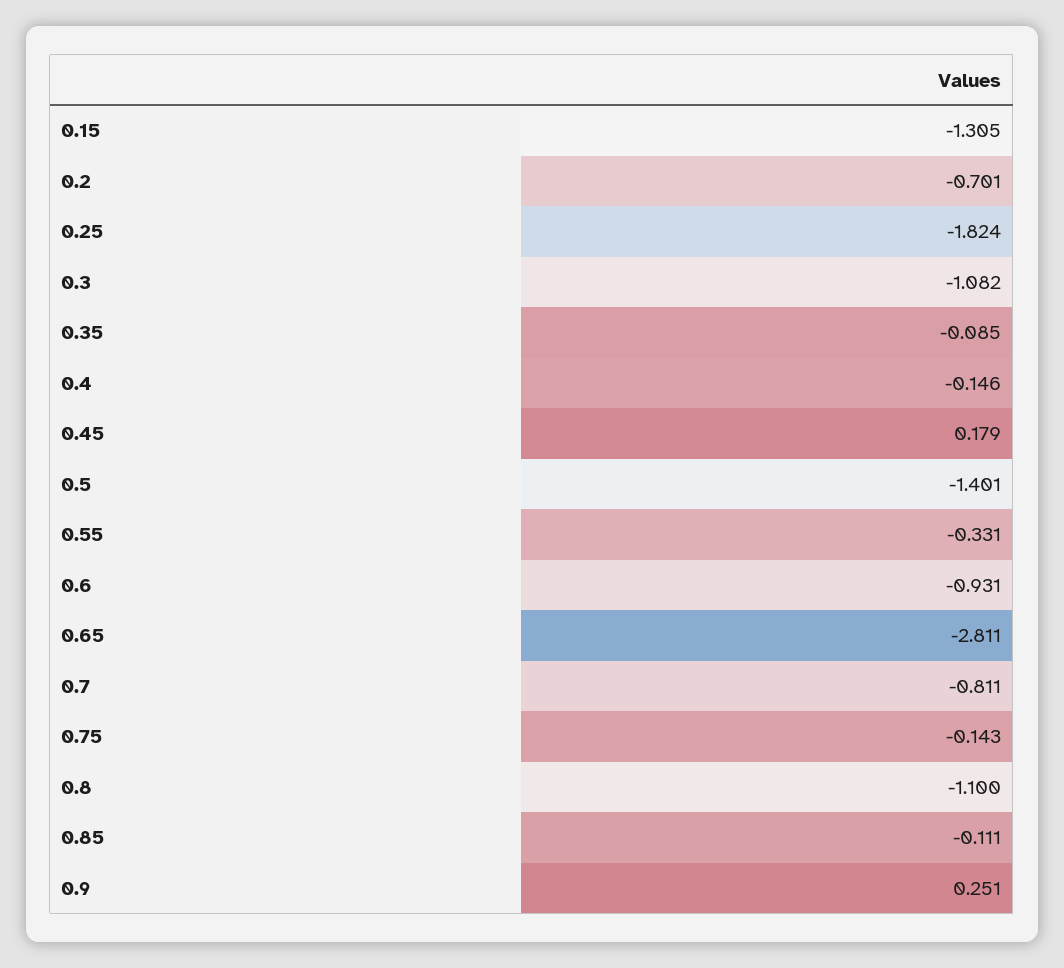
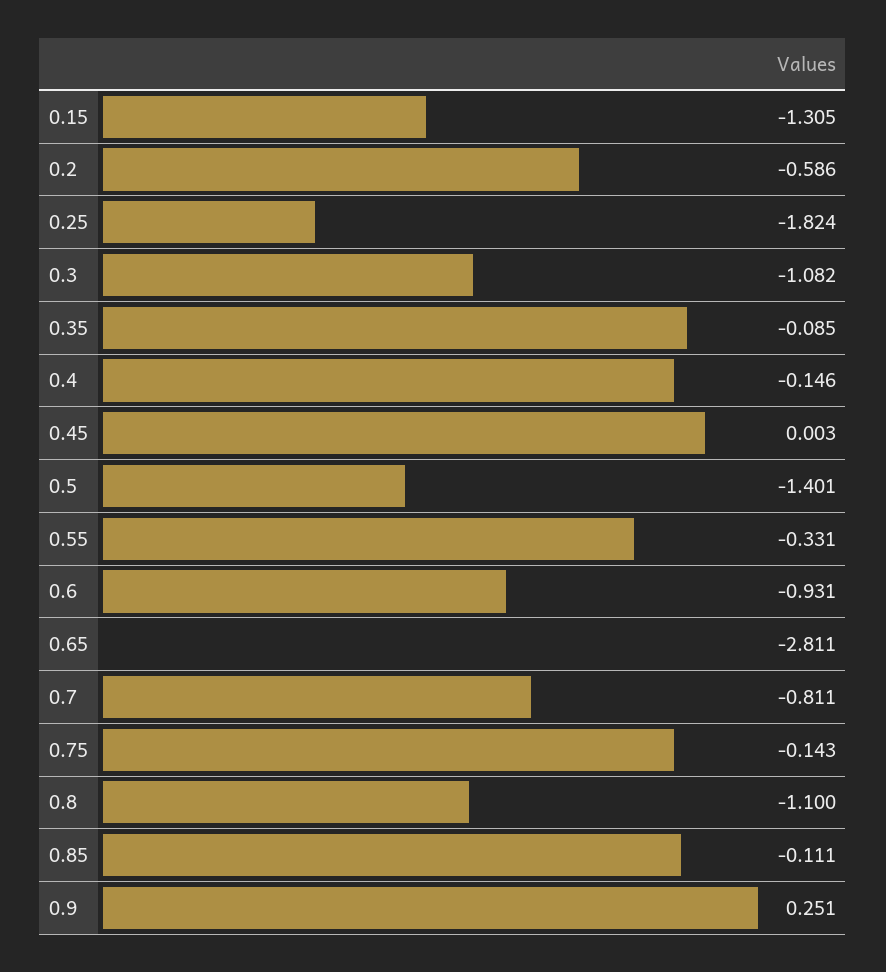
0.2: -0.701 -> -0.586
0.45: 0.179 -> 0.003

